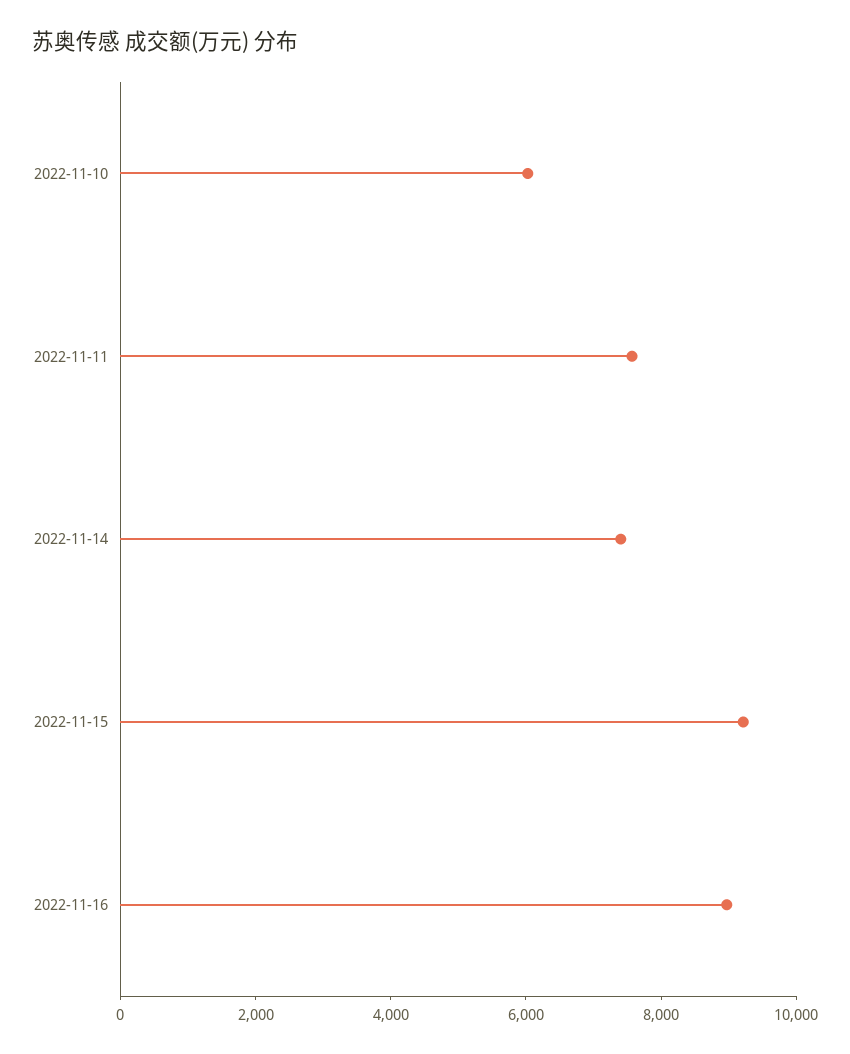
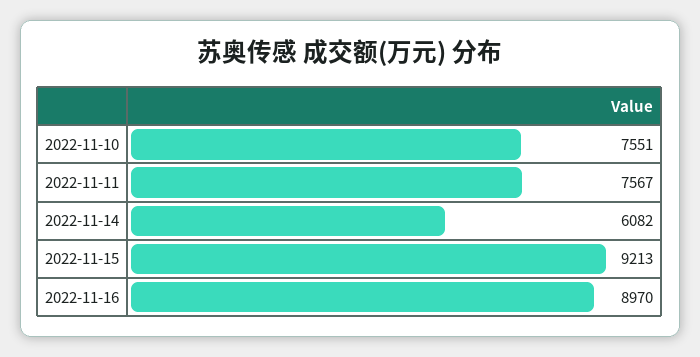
2022-11-10: 6000 -> 7551
2022-11-14: 7500 -> 6082

